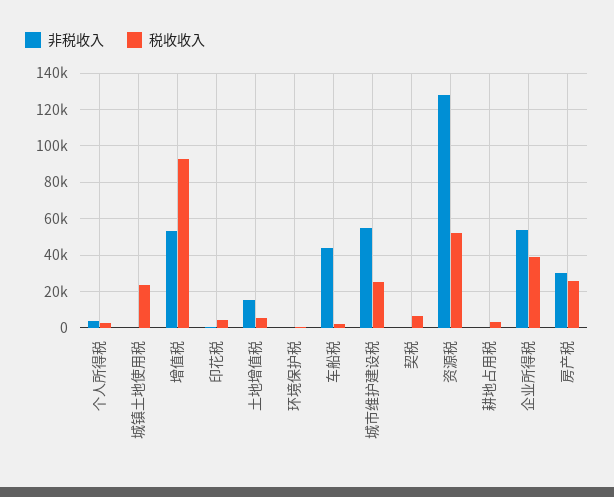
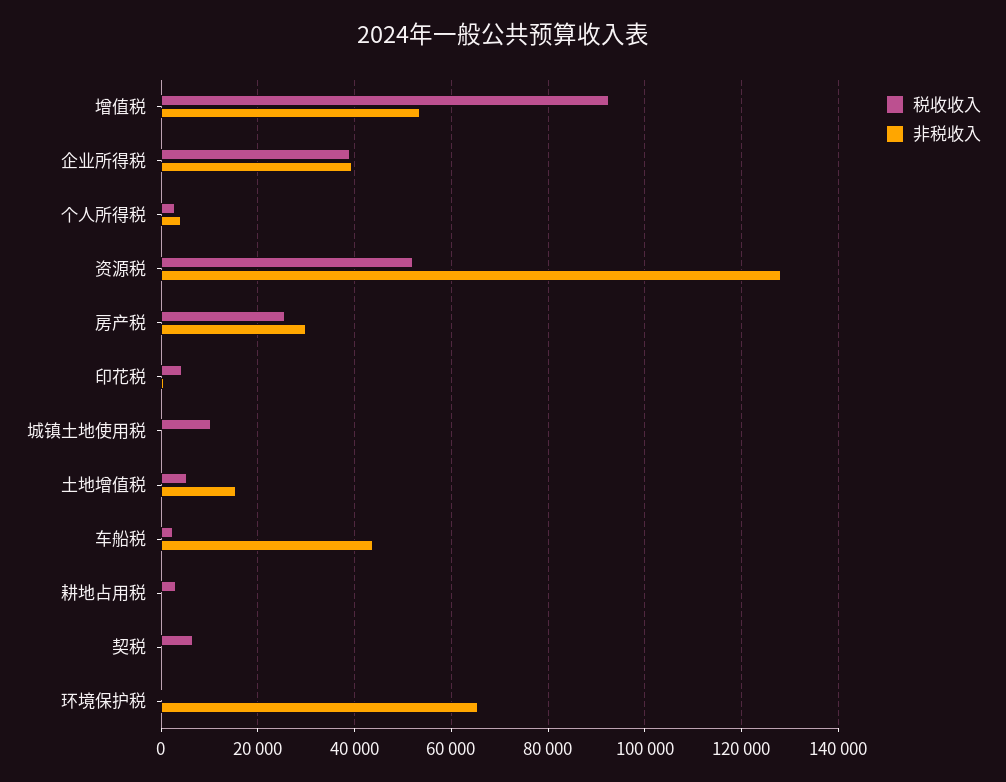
税收收入, 城镇土地使用税: 25000 -> 10000
非税收入, 环境保护税: 0 -> 66000
非税收入, 城市维护建设税: 55000 -> none
税收收入, 城市维护建设税: 25000 -> none
非税收入, 企业所得税: 55000 -> 40000

